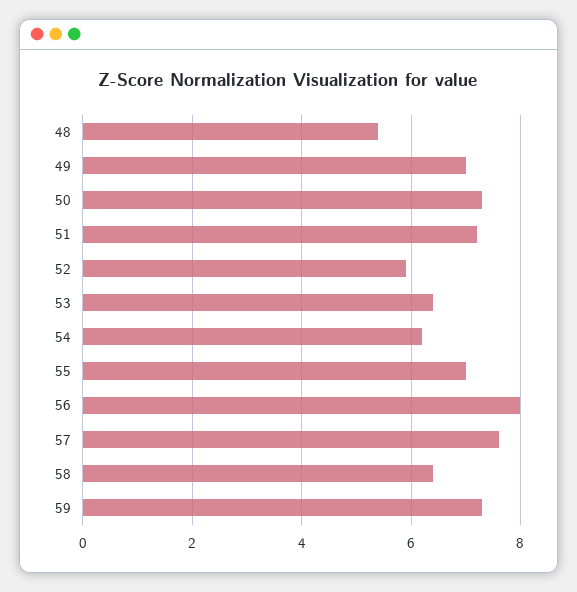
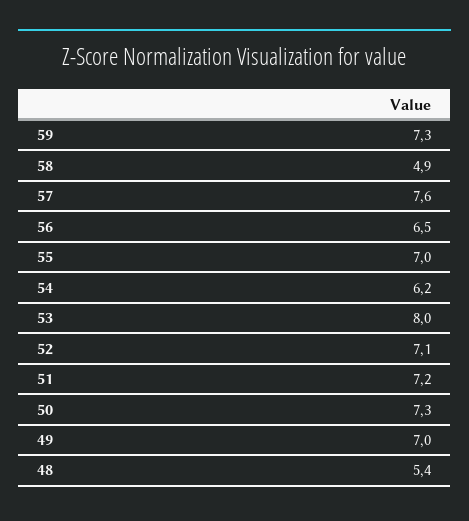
52: 6 -> 7.1
53: 6.5 -> 8
56: 8 -> 6.5
58: 6.5 -> 4.9

